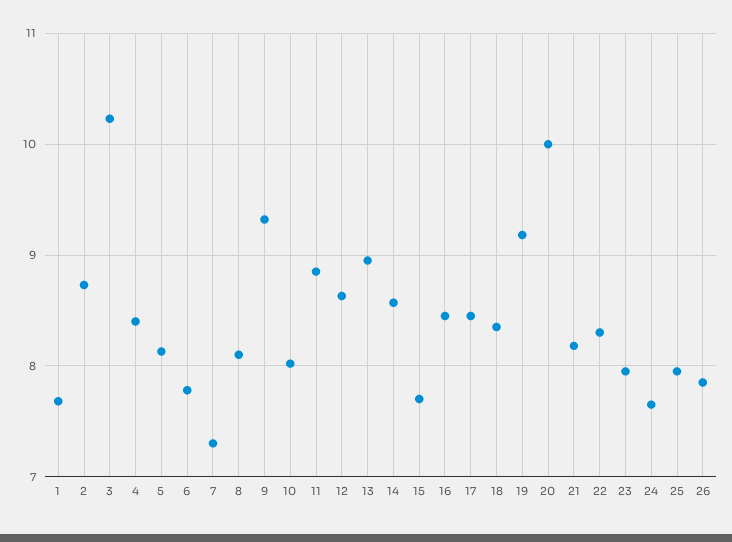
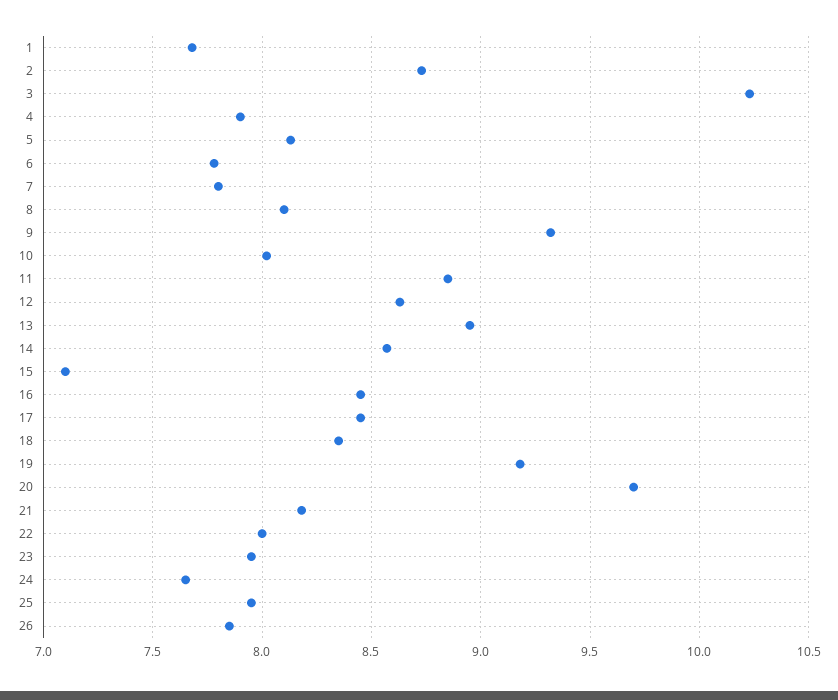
4: 8.4 -> 7.9
7: 7.3 -> 7.8
15: 7.7 -> 7.1
20: 10 -> 9.7
22: 8.3 -> 8

